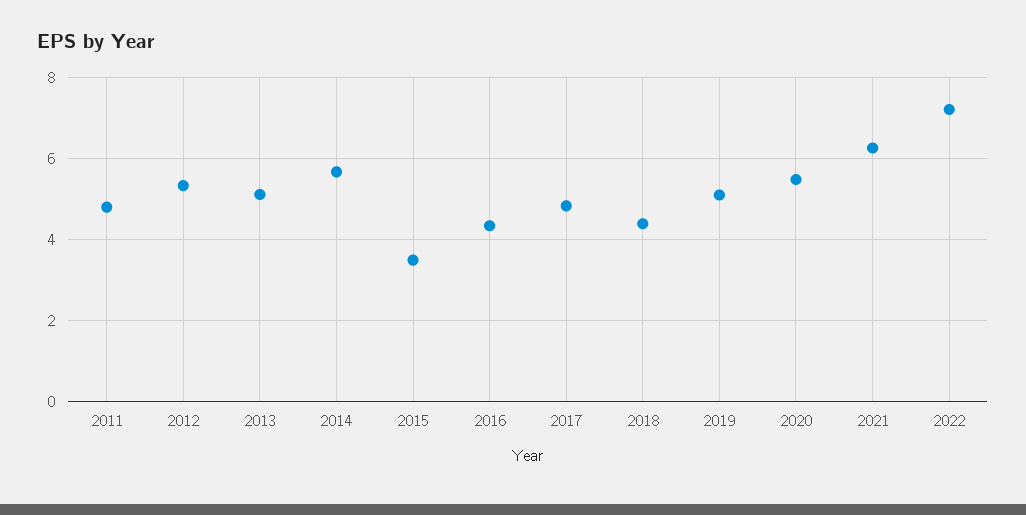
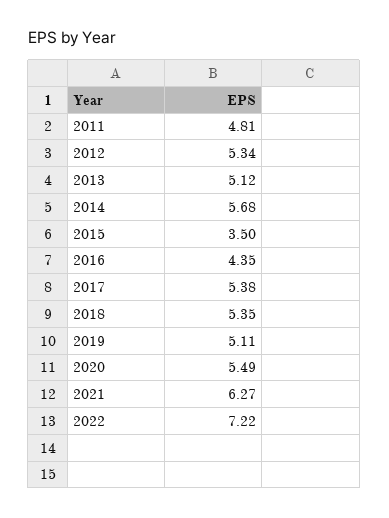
2017: 4.8 -> 5.38
2018: 4.4 -> 5.35

